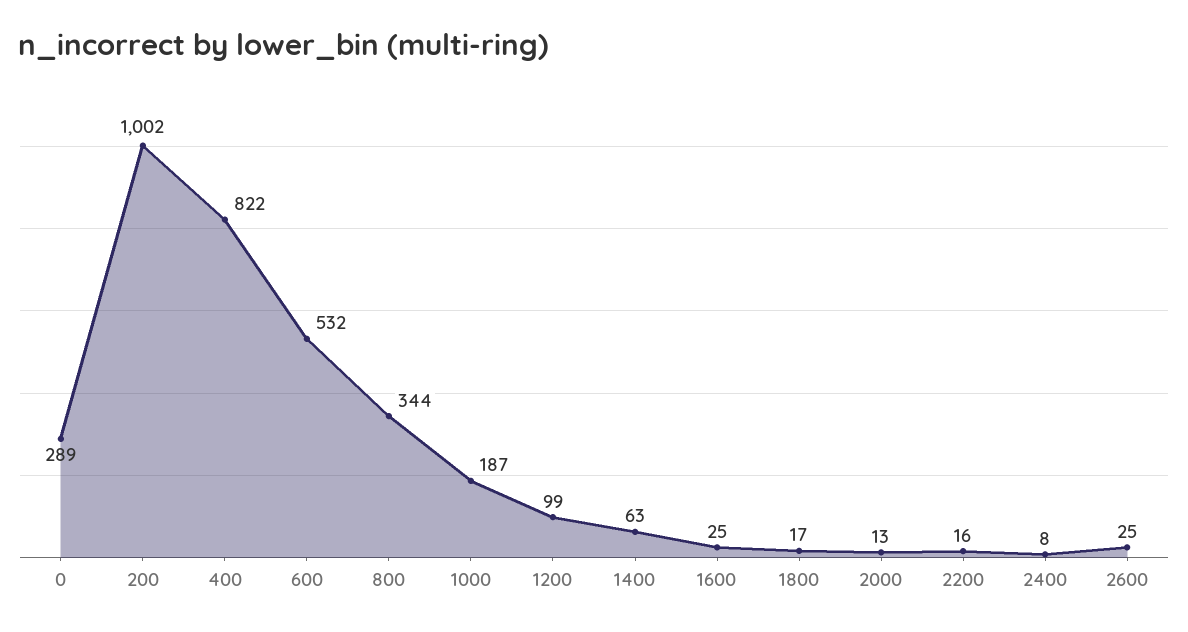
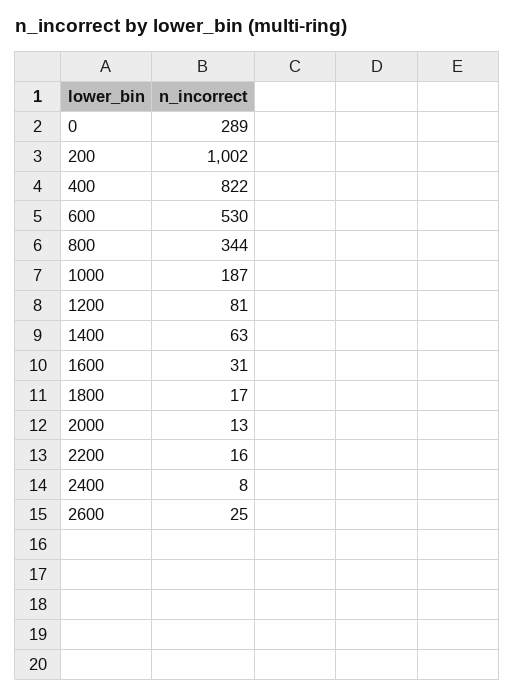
600: 532 -> 530
1200: 99 -> 81
1600: 25 -> 31

